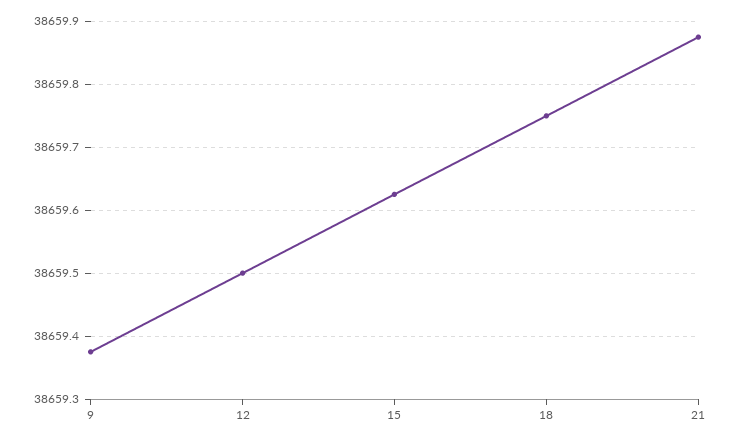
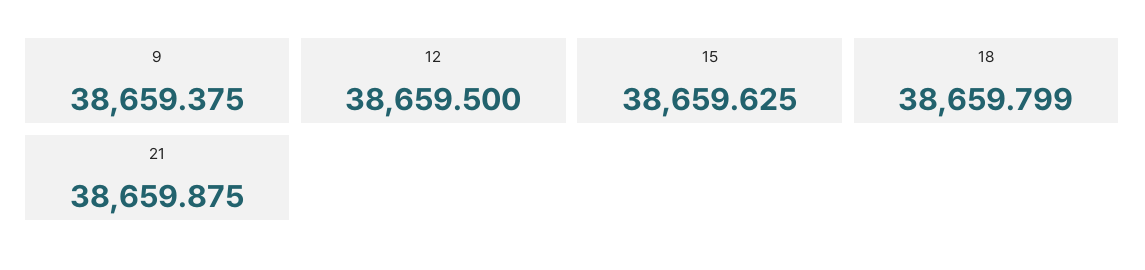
18: 38659.75 -> 38659.799

